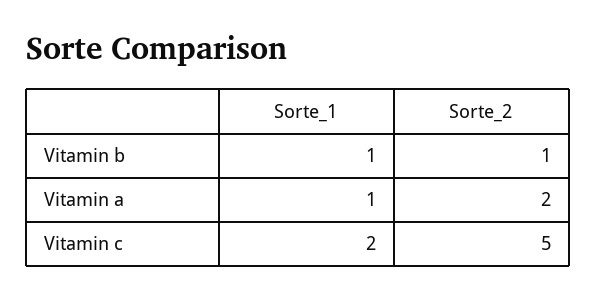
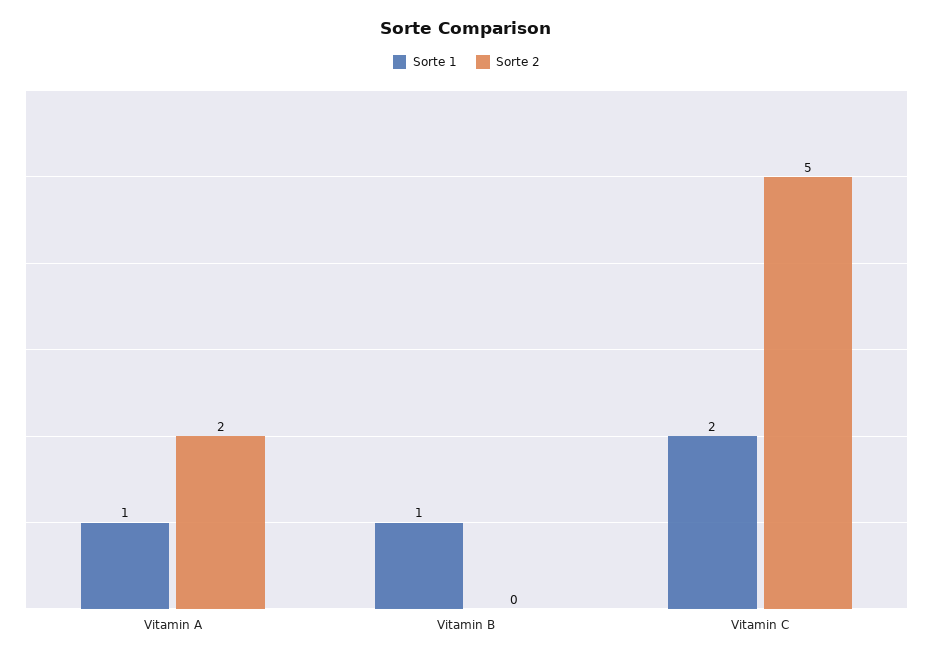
Sorte_2, Vitamin b: 1 -> 0

